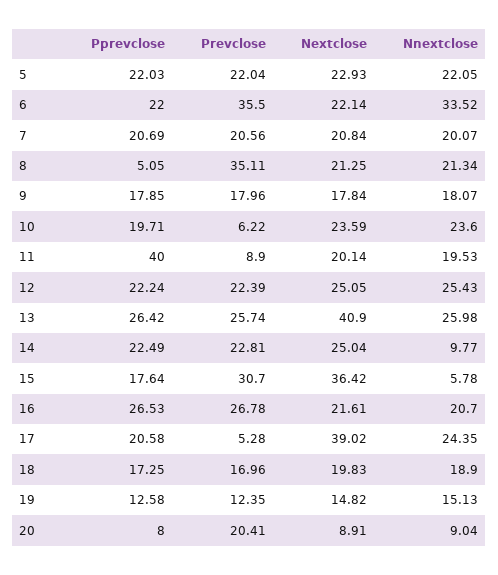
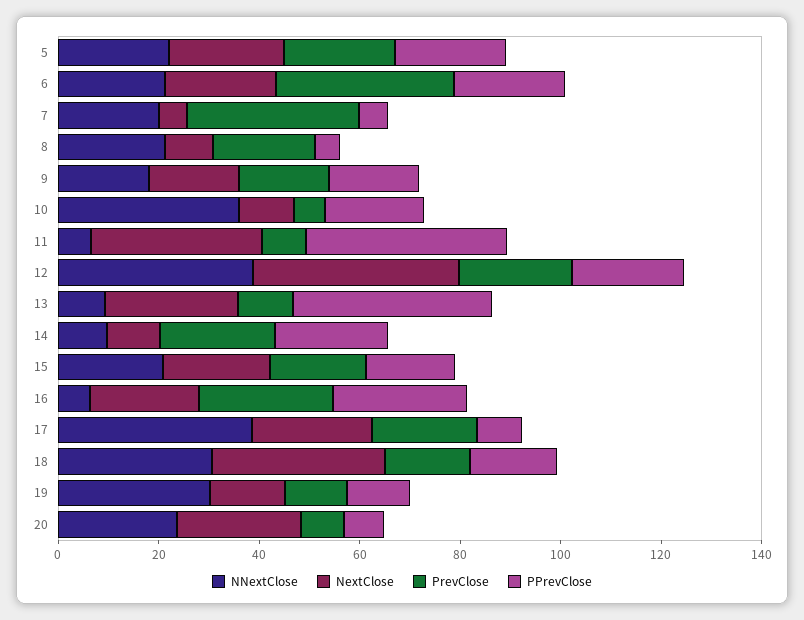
Nnextclose, 6: 33.52 -> 20
Pprevclose, 7: 20.69 -> 5
Prevclose, 7: 20.56 -> 35
Nextclose, 7: 20.84 -> 5
Prevclose, 8: 35.11 -> 20
Nextclose, 8: 21.25 -> 10
Nextclose, 10: 23.59 -> 10
Nnextclose, 10: 23.6 -> 35
Nextclose, 11: 20.14 -> 35
Nnextclose, 11: 19.53 -> 5
Nextclose, 12: 25.05 -> 40
Nnextclose, 12: 25.43 -> 40
Pprevclose, 13: 26.42 -> 40
Prevclose, 13: 25.74 -> 10
Nextclose, 13: 40.9 -> 25
Nnextclose, 13: 25.98 -> 10
Nextclose, 14: 25.04 -> 10
Prevclose, 15: 30.7 -> 20
Nextclose, 15: 36.42 -> 20
Nnextclose, 15: 5.78 -> 20
Nnextclose, 16: 20.7 -> 5
Pprevclose, 17: 20.58 -> 10
Prevclose, 17: 5.28 -> 20
Nextclose, 17: 39.02 -> 25
Nnextclose, 17: 24.35 -> 40
Nextclose, 18: 19.83 -> 35
Nnextclose, 18: 18.9 -> 30
Nnextclose, 19: 15.13 -> 30
Prevclose, 20: 20.41 -> 10
Nextclose, 20: 8.91 -> 25
Nnextclose, 20: 9.04 -> 25

